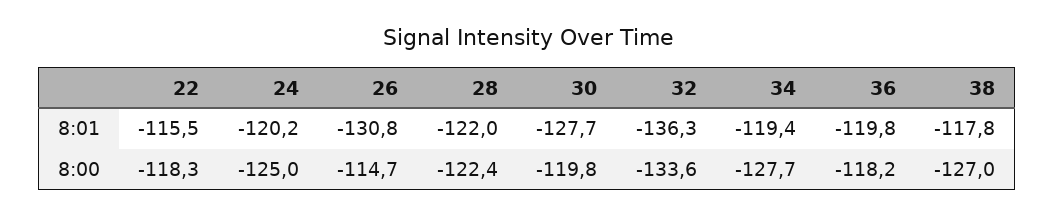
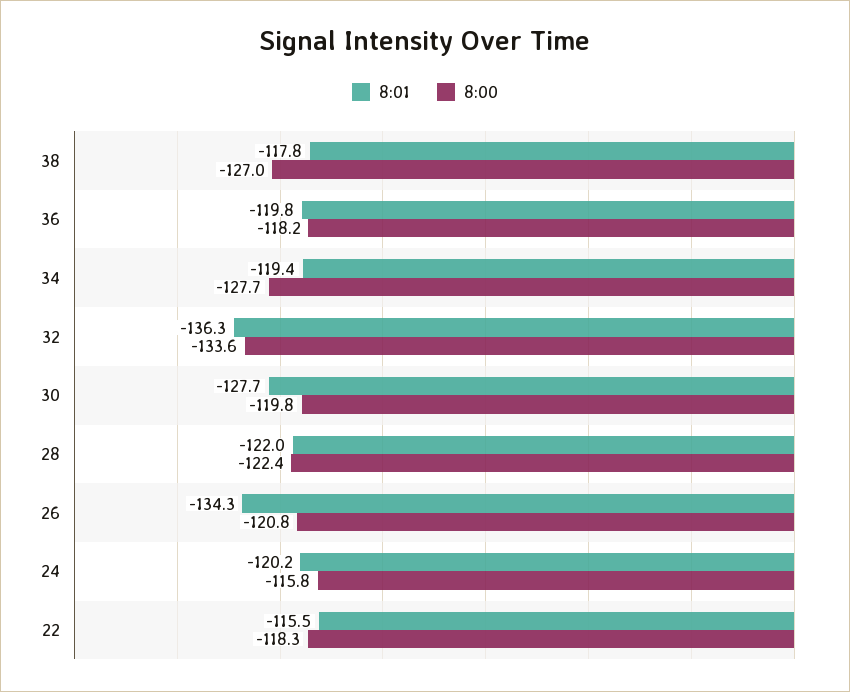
8:01, 26: -130.8 -> -134.3
8:00, 24: -125 -> -115.8
8:00, 26: -114.7 -> -120.8

